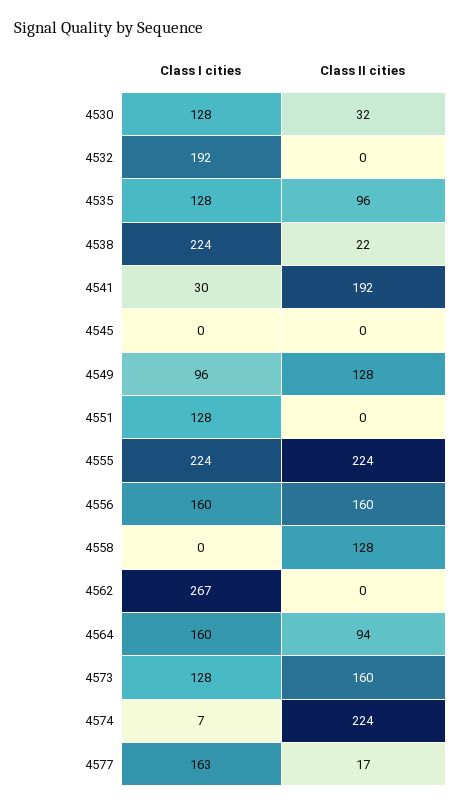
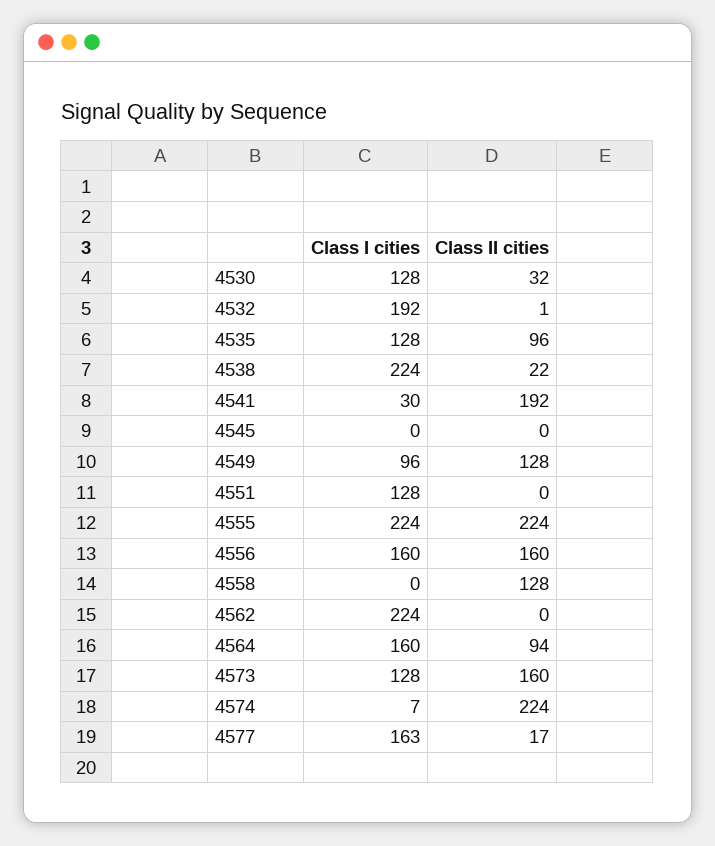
Class II cities, 4532: 0 -> 1
Class I cities, 4562: 267 -> 224

